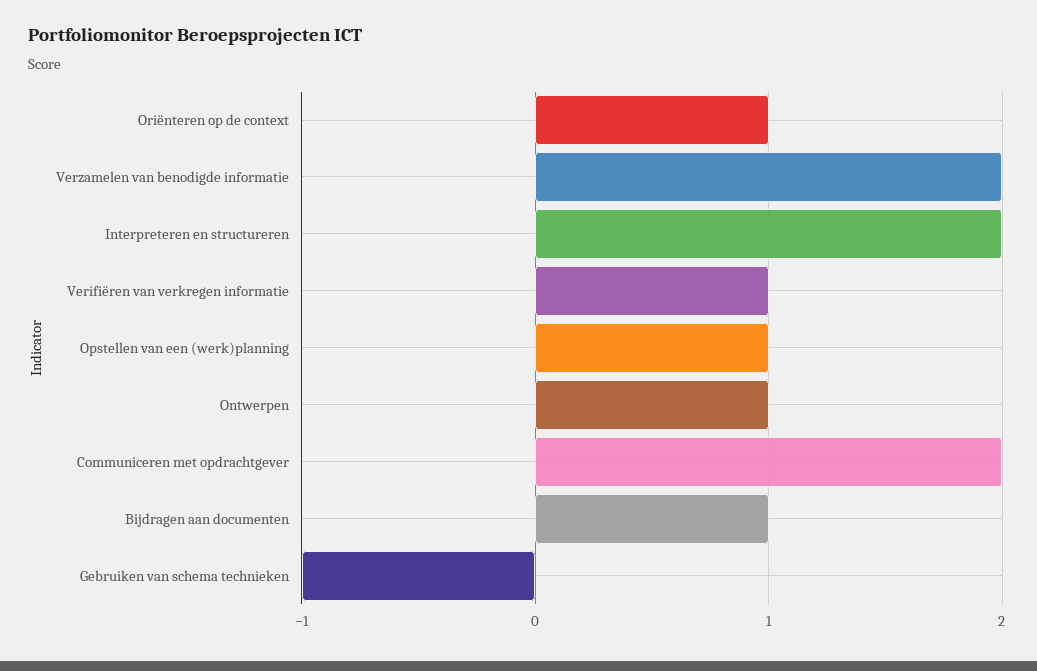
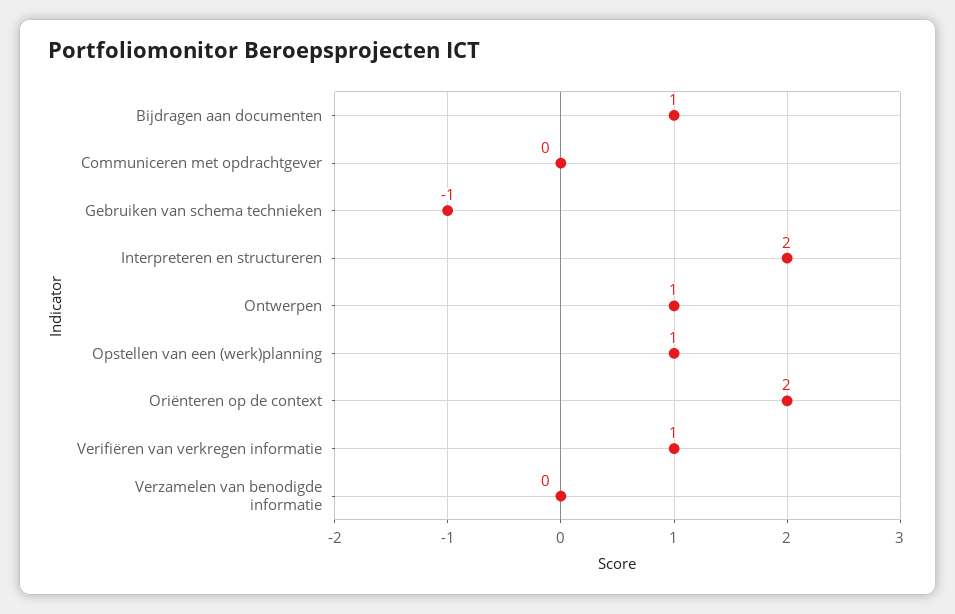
Oriënteren op de context: 1 -> 2
Verzamelen van benodigde informatie: 2 -> 0
Communiceren met opdrachtgever: 2 -> 0

